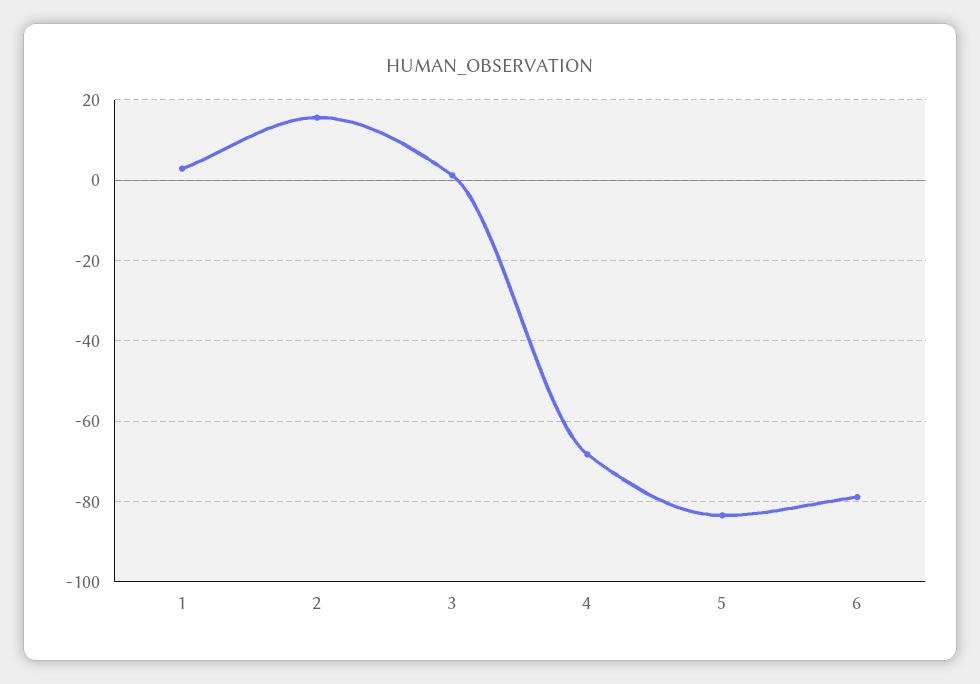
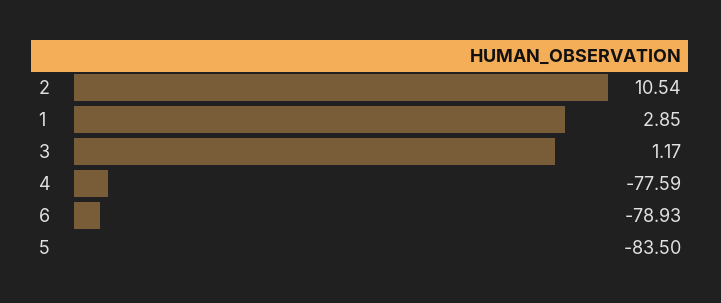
2: 16 -> 10.54
4: -68 -> -77.59

